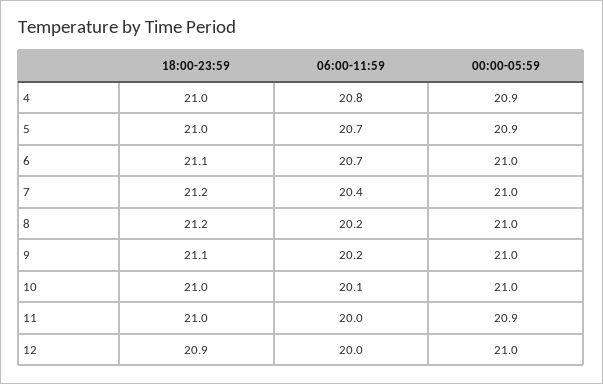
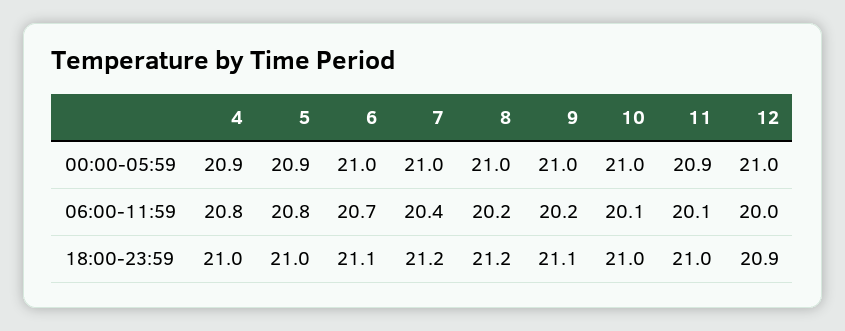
06:00-11:59, 5: 20.7 -> 20.8
06:00-11:59, 11: 20 -> 20.1

